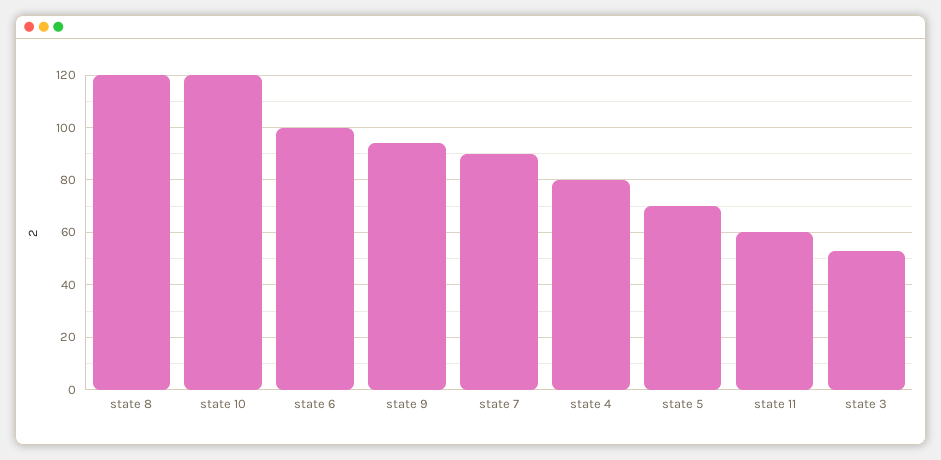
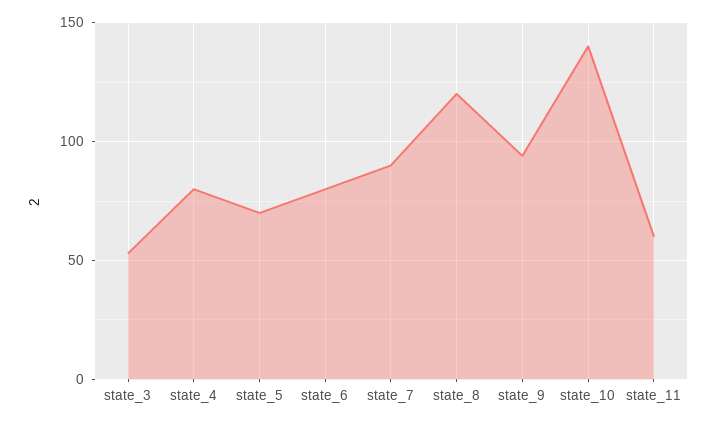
state 10: 120 -> 140
state 6: 100 -> 80

